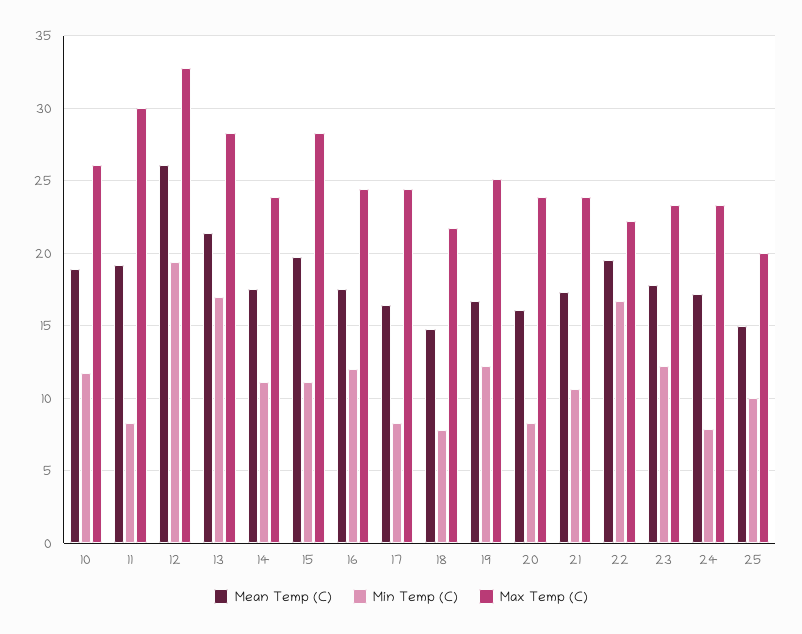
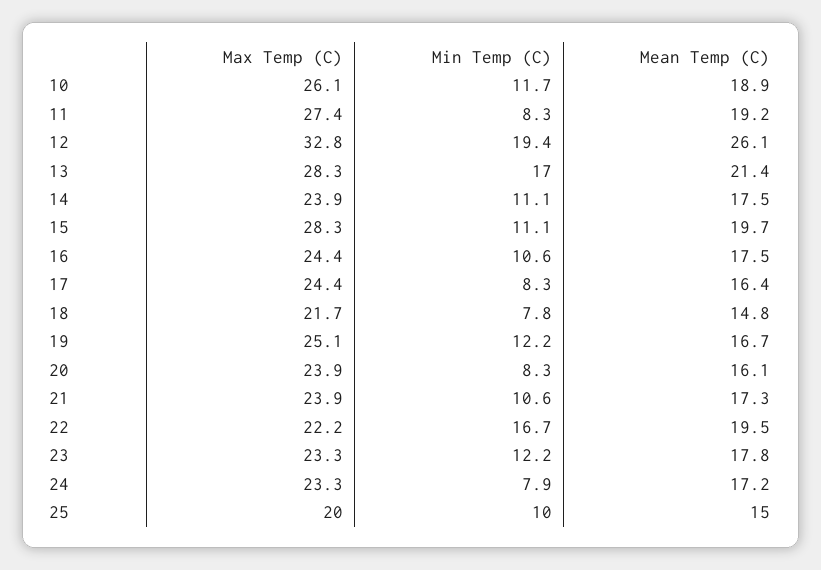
Max Temp (C), 11: 30 -> 27.4
Min Temp (C), 16: 12 -> 10.6

